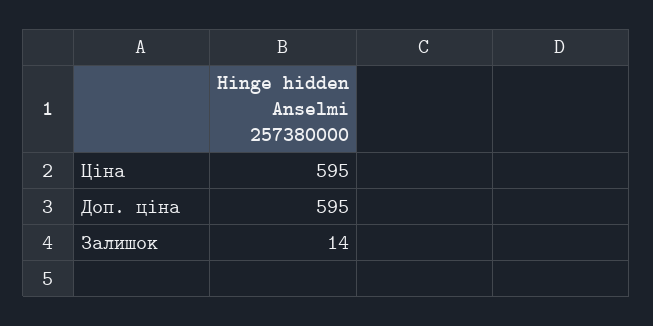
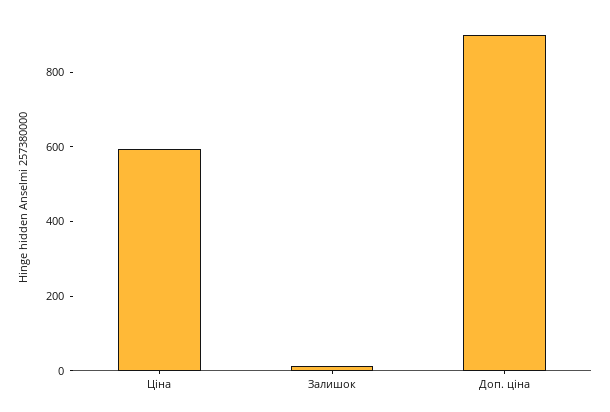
Доп. ціна: 595 -> 900

